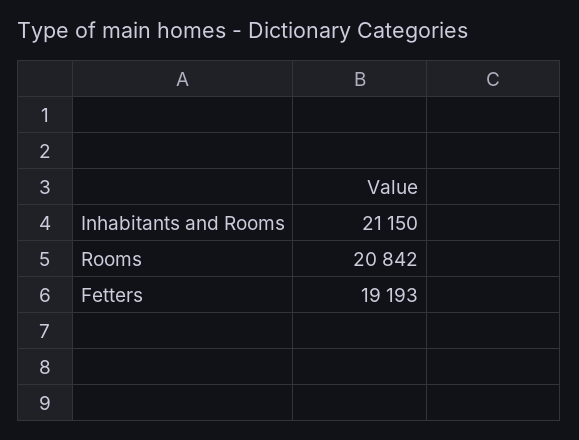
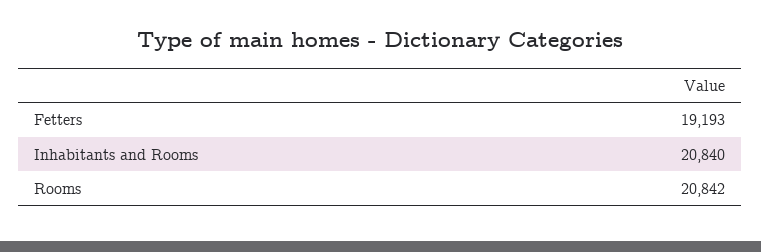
Inhabitants and Rooms: 21150 -> 20840

